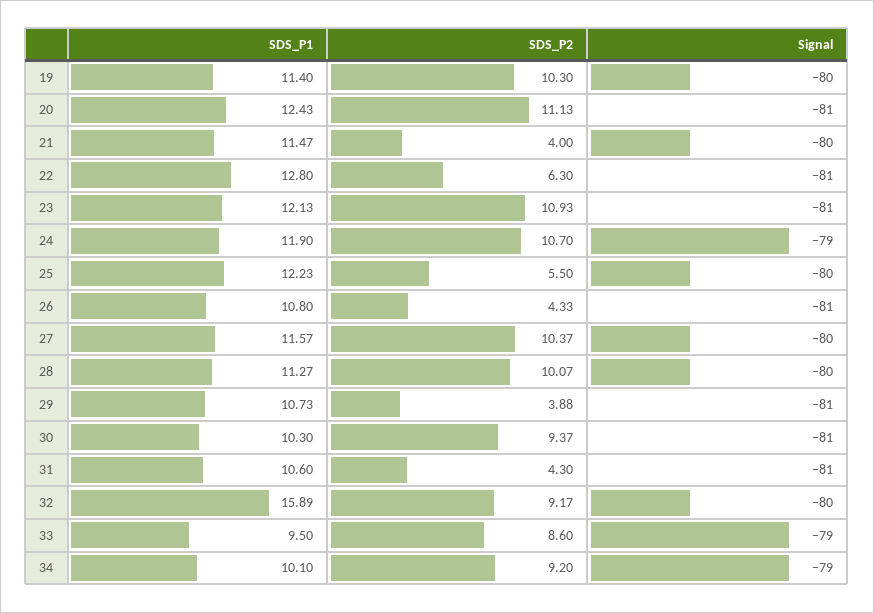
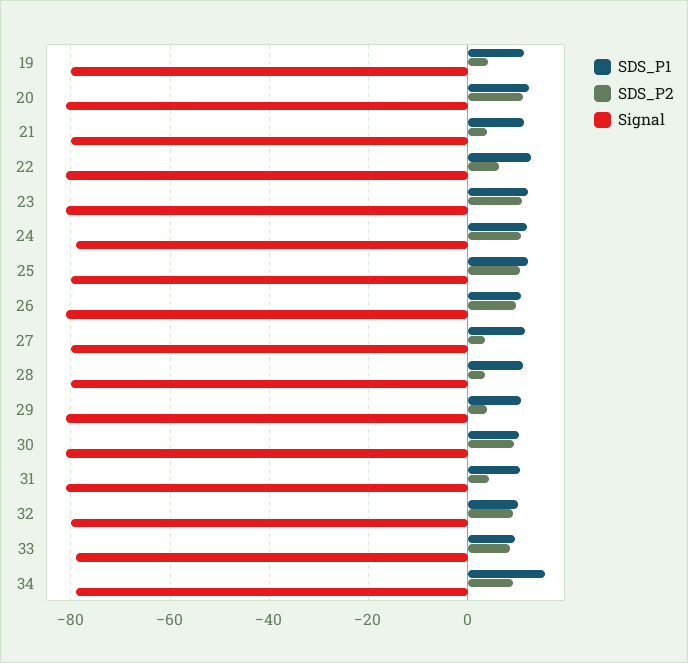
SDS_P2, 19: 10.3 -> 4
SDS_P2, 25: 5.5 -> 10
SDS_P2, 26: 4.33 -> 10
SDS_P2, 27: 10.37 -> 4
SDS_P2, 28: 10.07 -> 4
SDS_P1, 32: 15.89 -> 10
SDS_P1, 34: 10.1 -> 16

